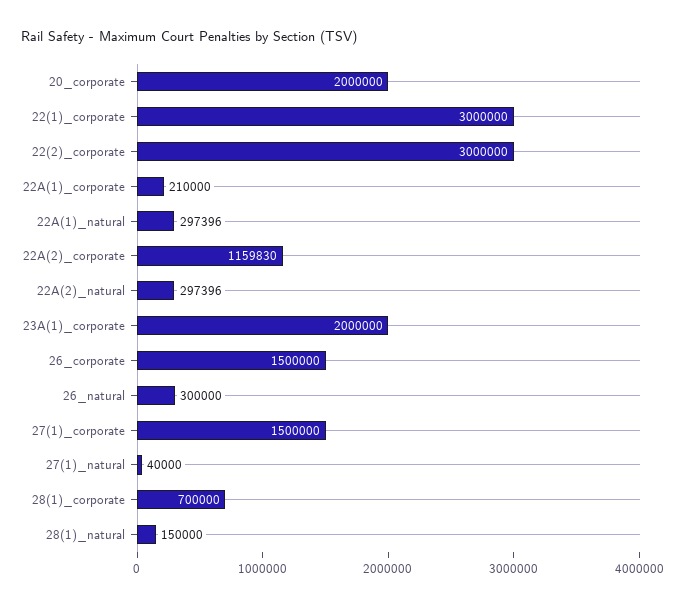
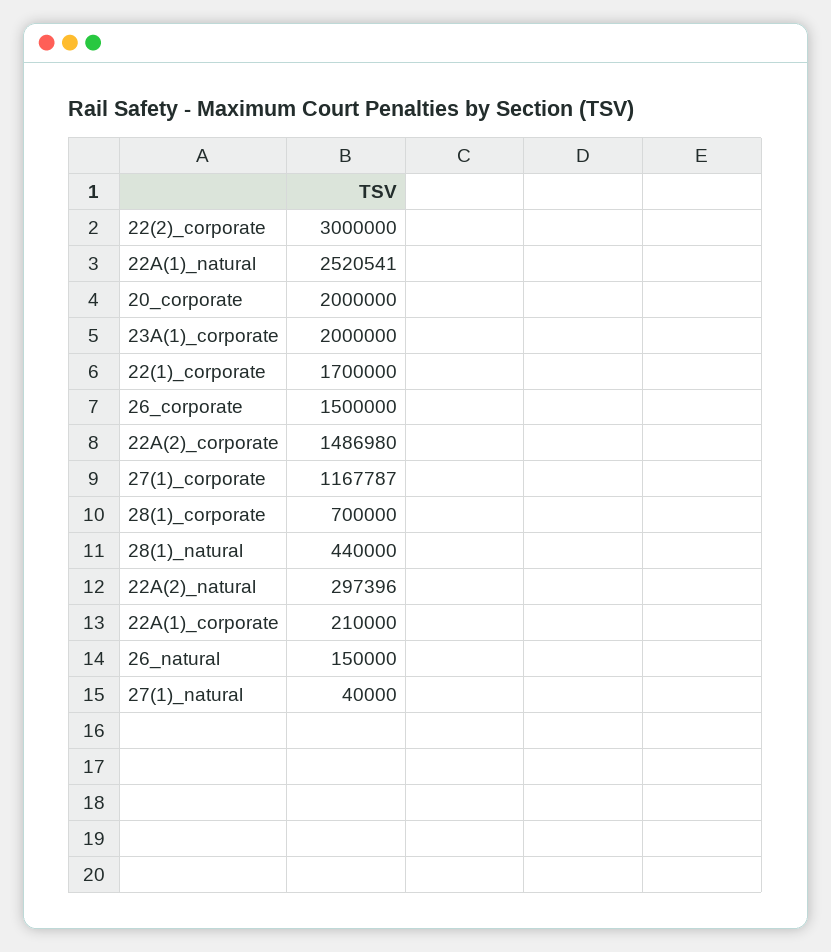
22(1)_corporate: 3000000 -> 1700000
22A(1)_natural: 297396 -> 2520541
22A(2)_corporate: 1159830 -> 1486980
26_natural: 300000 -> 150000
27(1)_corporate: 1500000 -> 1167787
28(1)_natural: 150000 -> 440000

